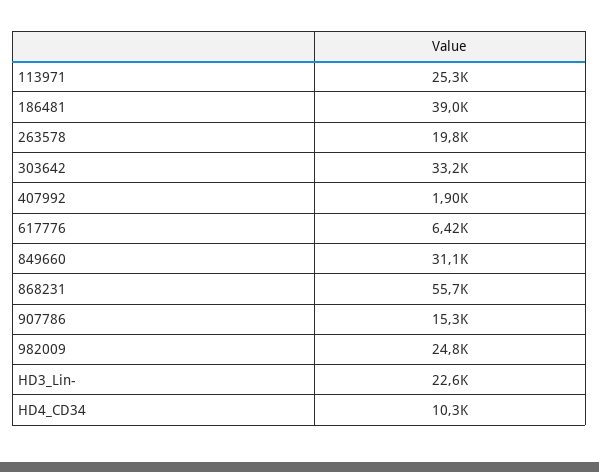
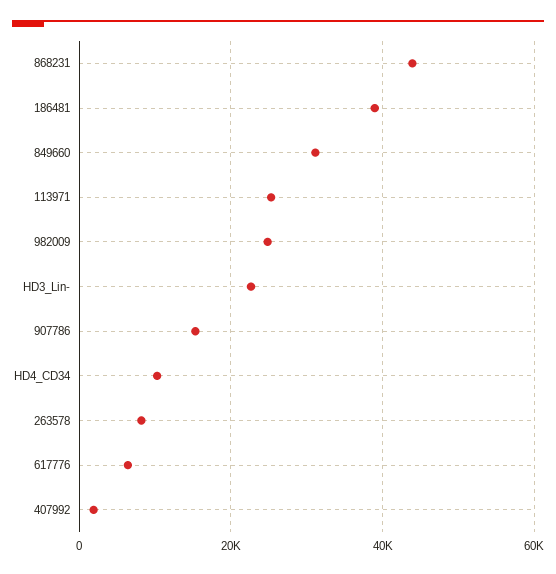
263578: 19800 -> 8000
303642: 33200 -> none
868231: 55700 -> 44000

